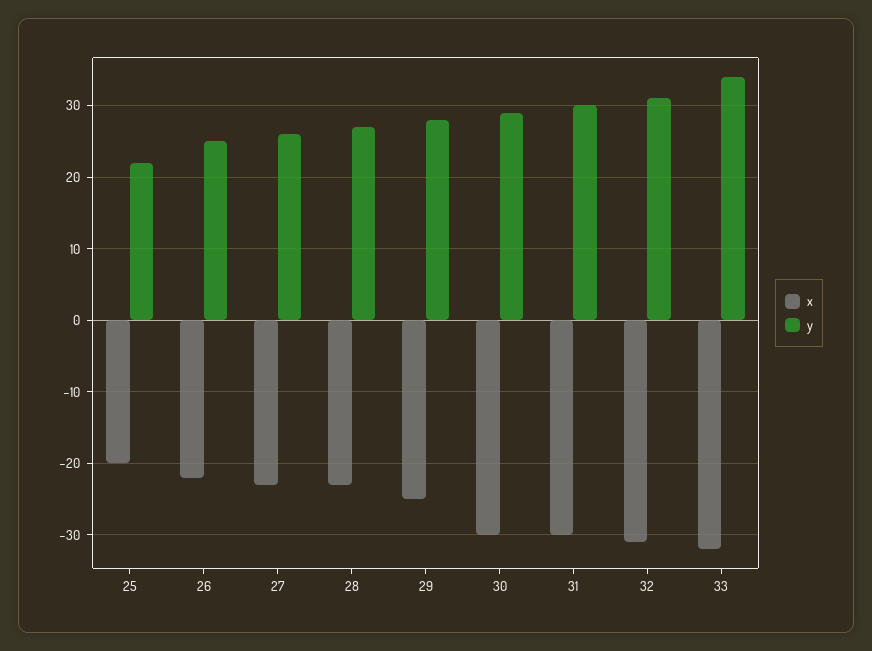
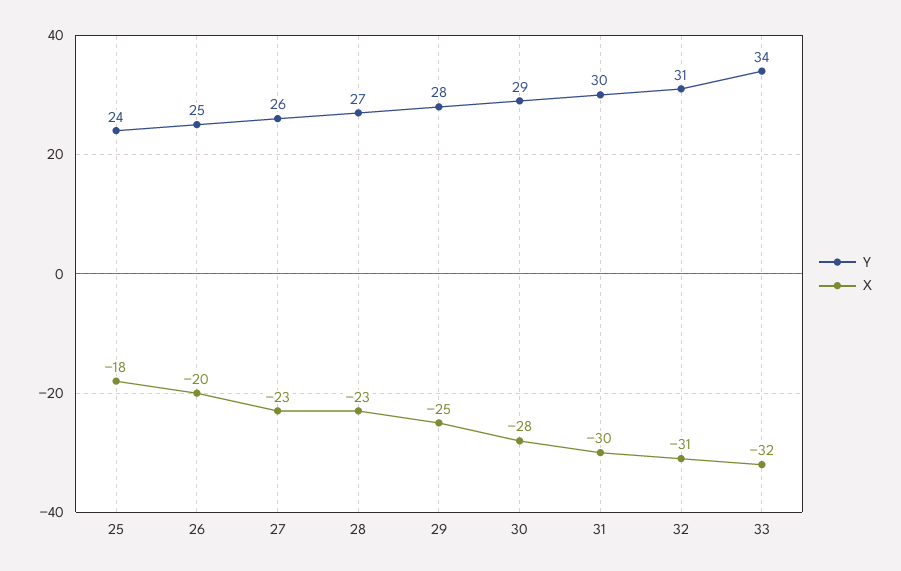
x, 25: -20 -> -18
y, 25: 22 -> 24
x, 26: -22 -> -20
x, 30: -30 -> -28

